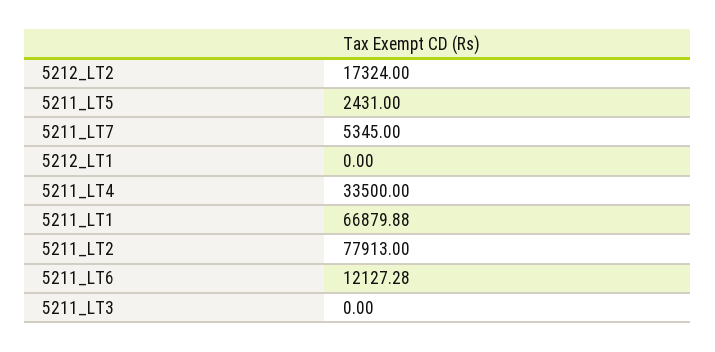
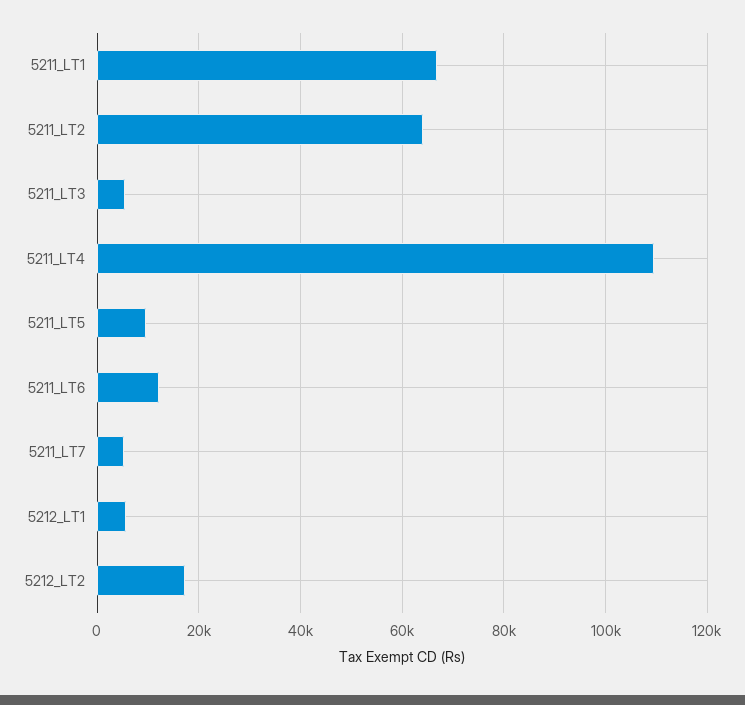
5211_LT5: 2431 -> 10000
5212_LT1: 0 -> 6000
5211_LT4: 33500 -> 110000
5211_LT2: 77913 -> 64000
5211_LT3: 0 -> 6000

